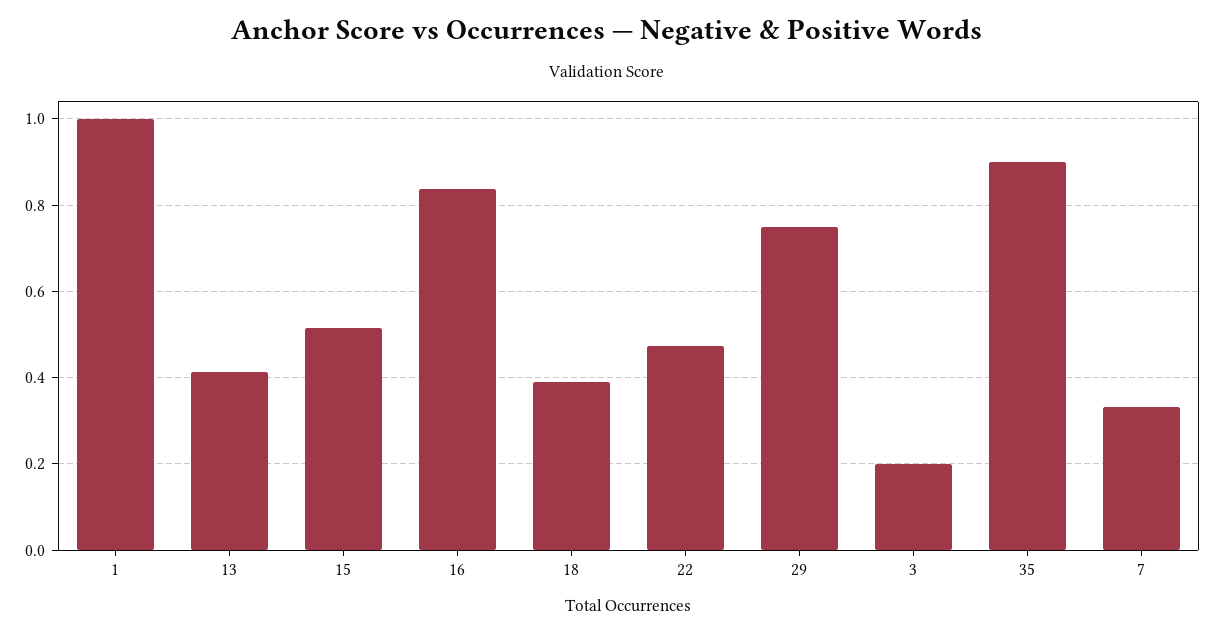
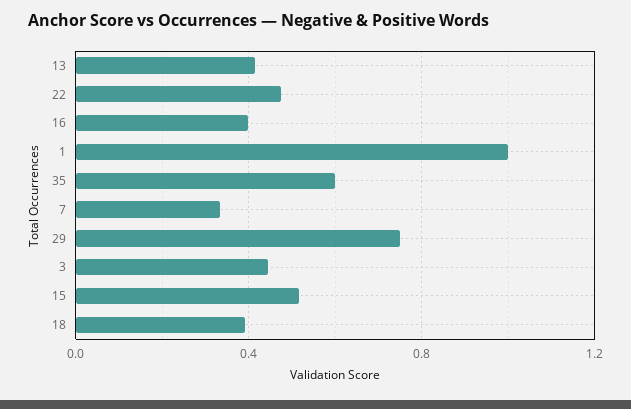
16: 0.84 -> 0.4
3: 0.2 -> 0.45
35: 0.9 -> 0.6

